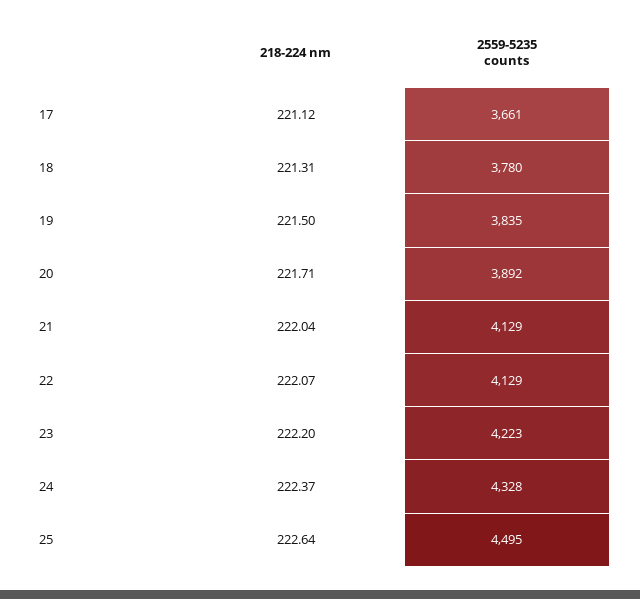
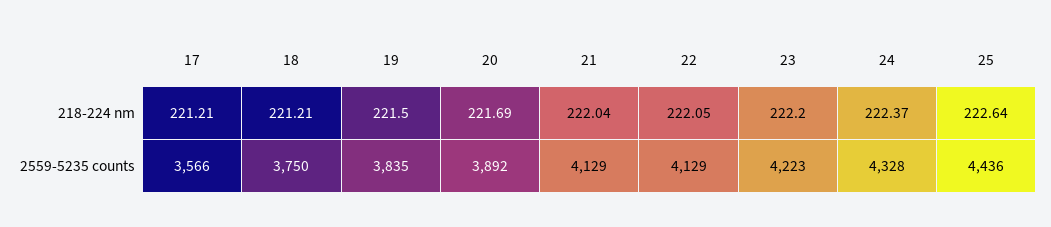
218-224 nm, 17: 221.12 -> 221.21
2559-5235 counts, 17: 3661 -> 3566
218-224 nm, 18: 221.31 -> 221.21
2559-5235 counts, 18: 3780 -> 3750
218-224 nm, 20: 221.71 -> 221.69
218-224 nm, 22: 222.07 -> 222.05
2559-5235 counts, 25: 4495 -> 4436

